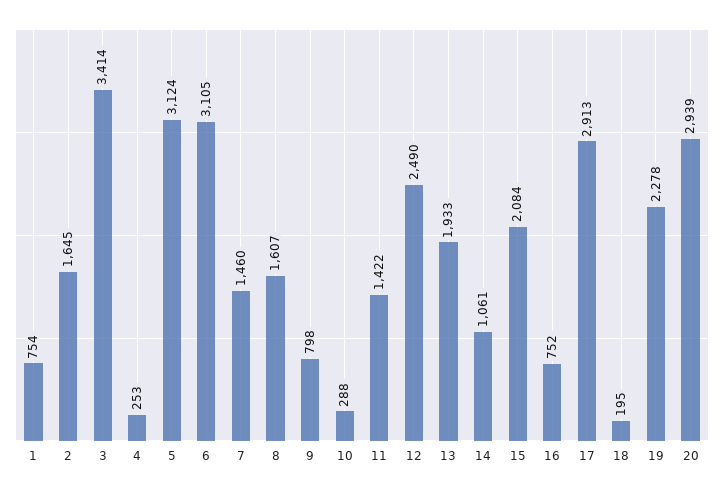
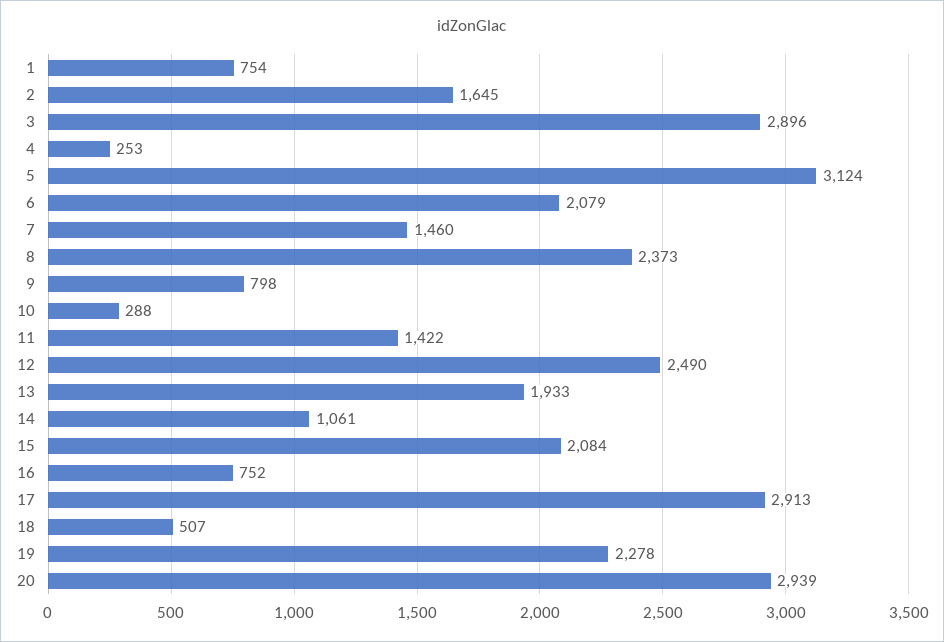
3: 3414 -> 2896
6: 3105 -> 2079
8: 1607 -> 2373
18: 195 -> 507

